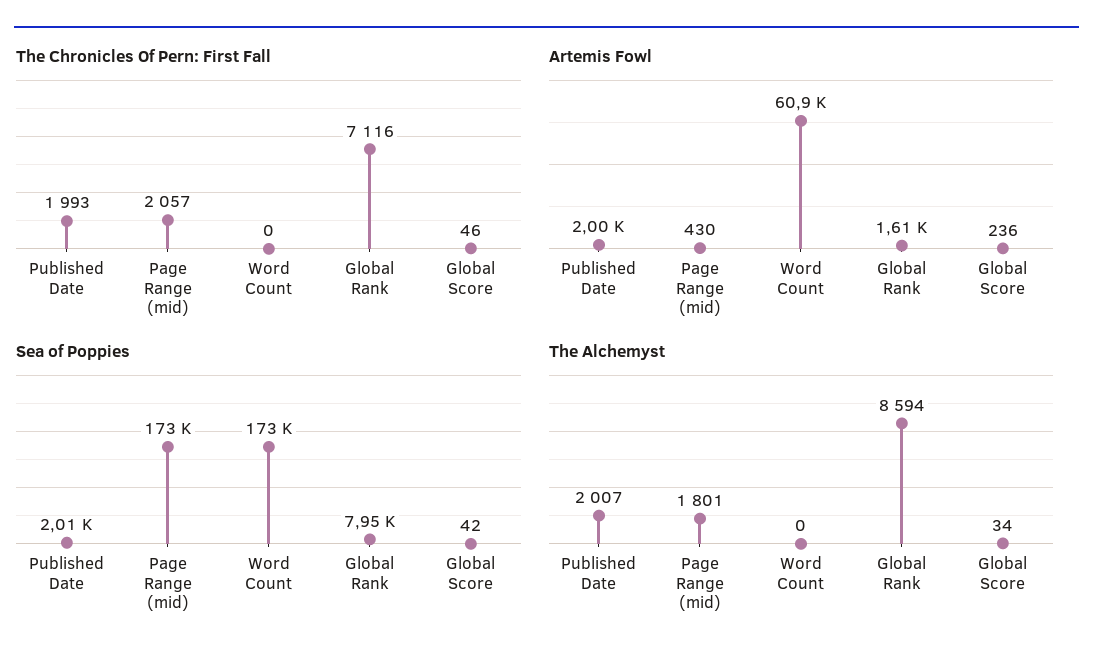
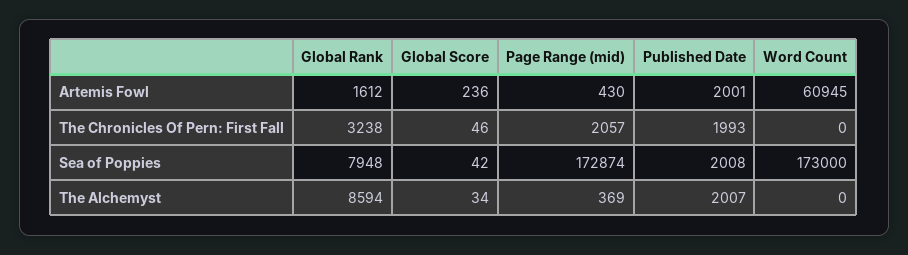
The Chronicles Of Pern: First Fall, Global Rank: 7116 -> 3238
The Alchemyst, Page Range (mid): 1801 -> 369

